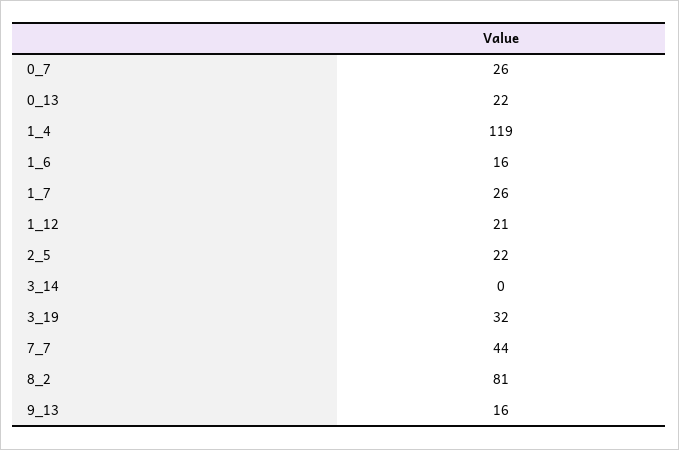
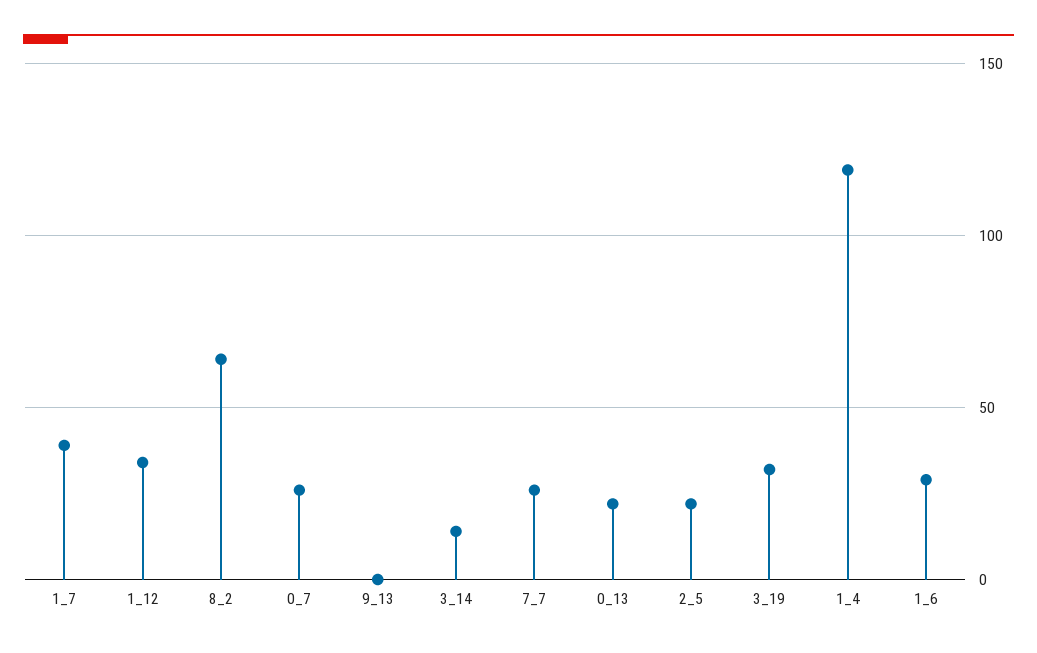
1_6: 16 -> 30
1_7: 26 -> 40
1_12: 21 -> 35
3_14: 0 -> 15
7_7: 44 -> 25
8_2: 81 -> 65
9_13: 16 -> 0

